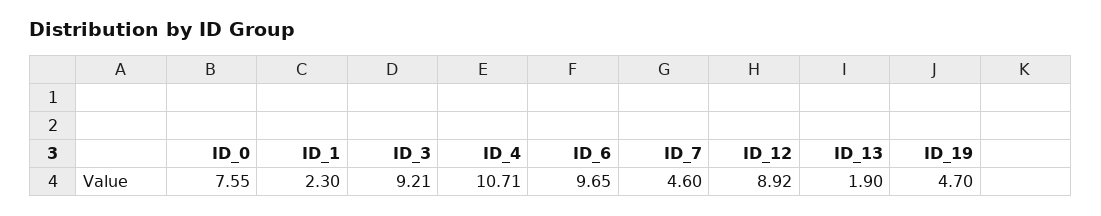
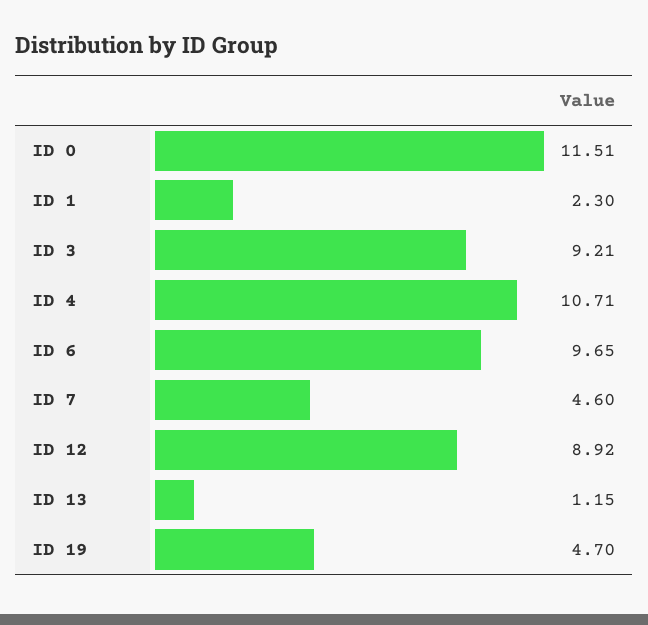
ID_0: 7.55 -> 11.51
ID_13: 1.9 -> 1.15

